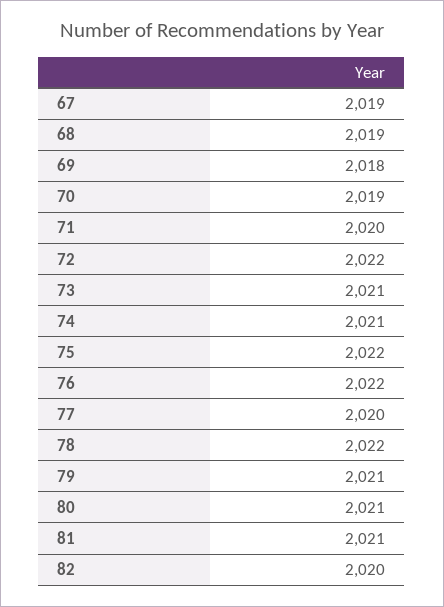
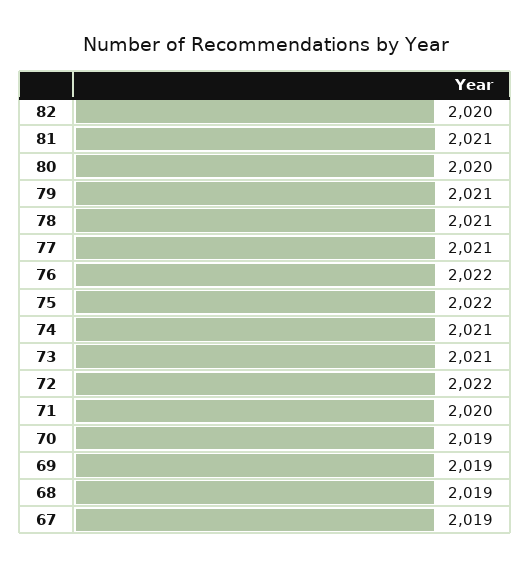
69: 2018 -> 2019
77: 2020 -> 2021
78: 2022 -> 2021
80: 2021 -> 2020

